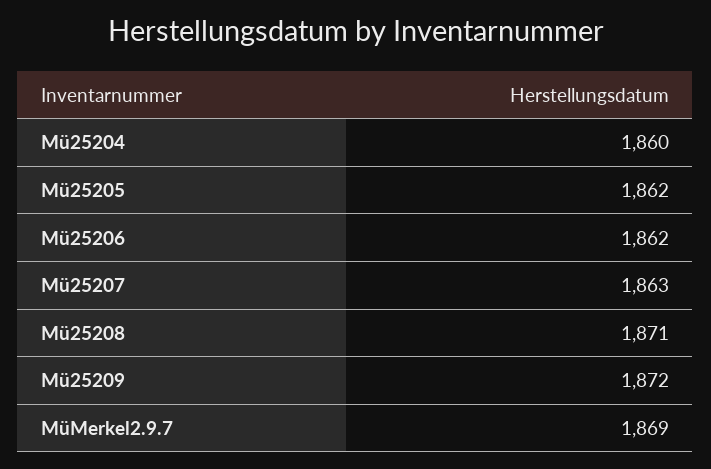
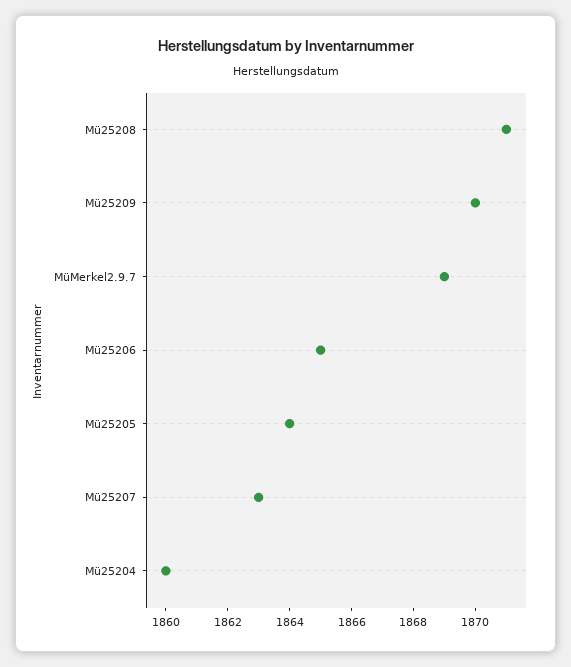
Mü25205: 1862 -> 1864
Mü25206: 1862 -> 1865
Mü25209: 1872 -> 1870

